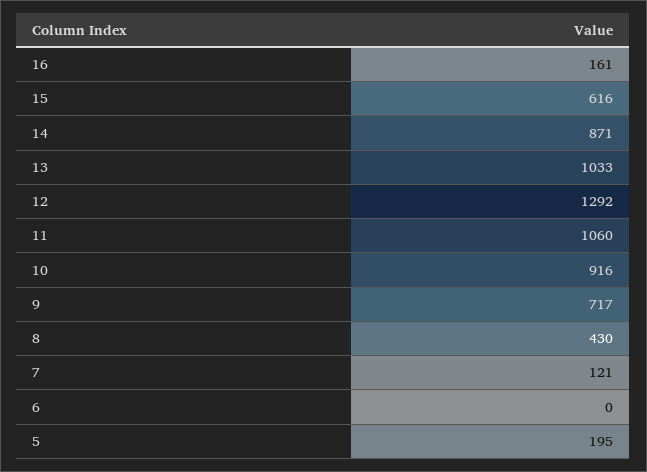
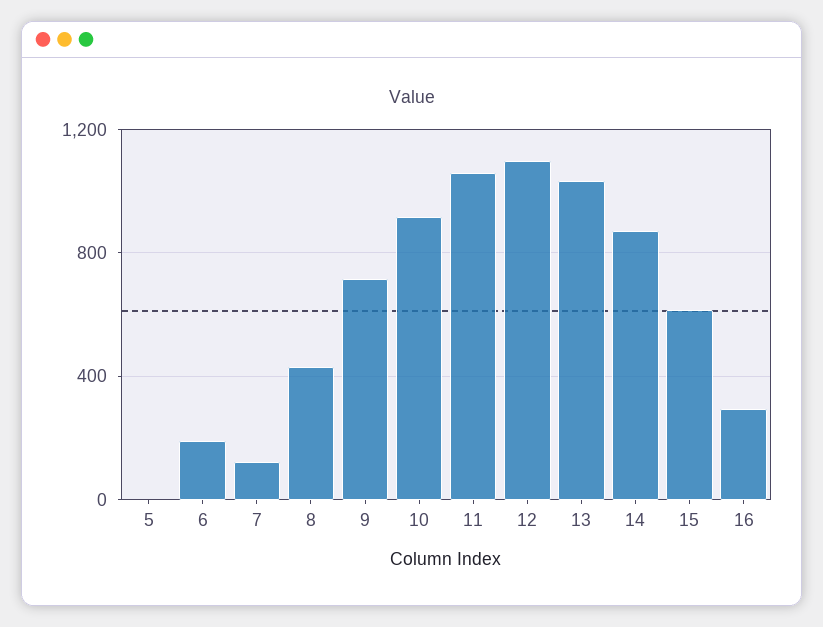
16: 161 -> 300
12: 1292 -> 1100
6: 0 -> 200
5: 195 -> 0

